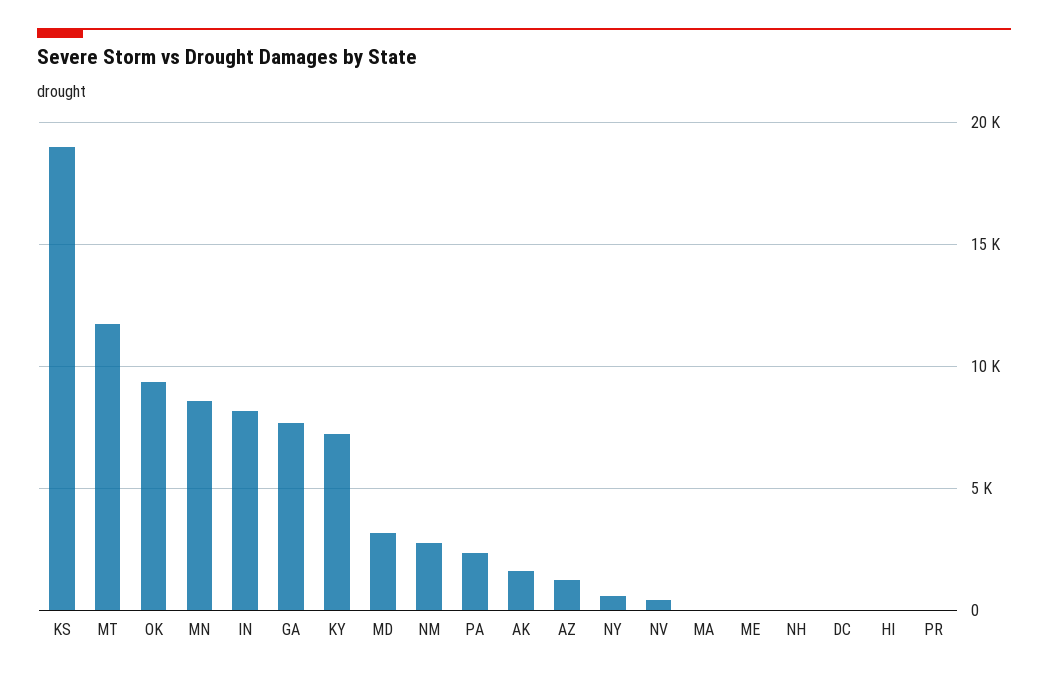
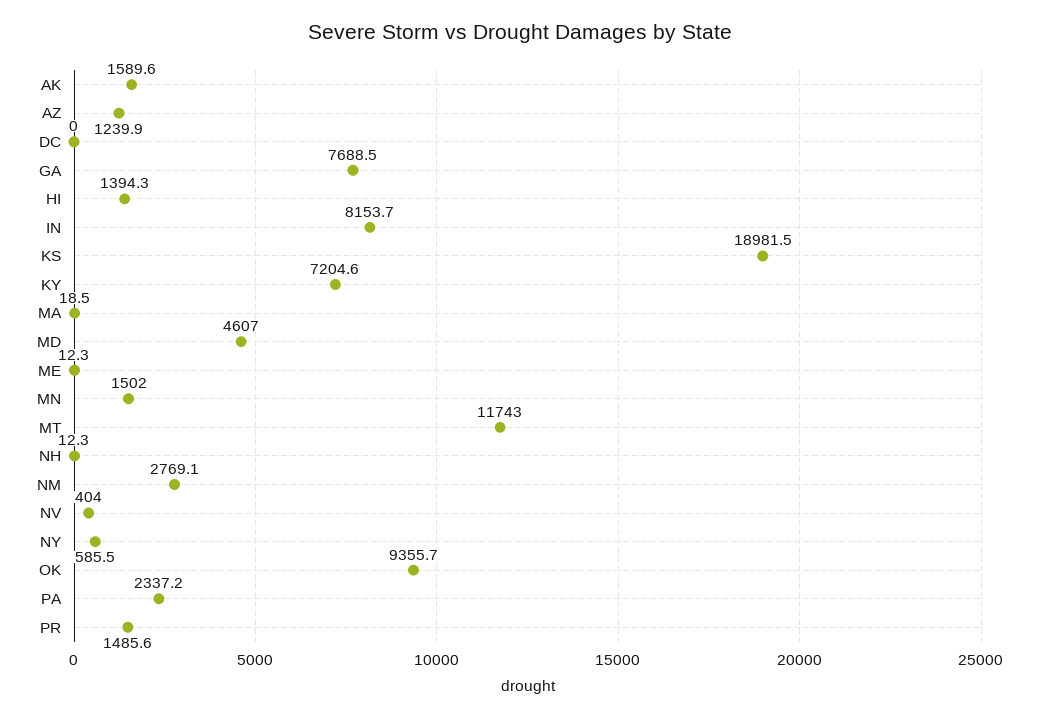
MN: 8500 -> 1502
MD: 3000 -> 4607
HI: 0 -> 1394.3
PR: 0 -> 1485.6

